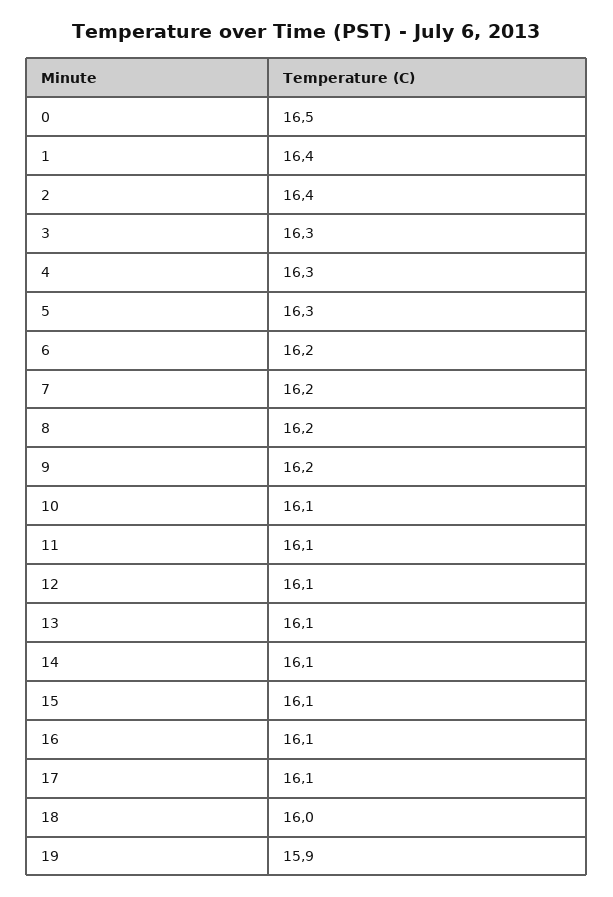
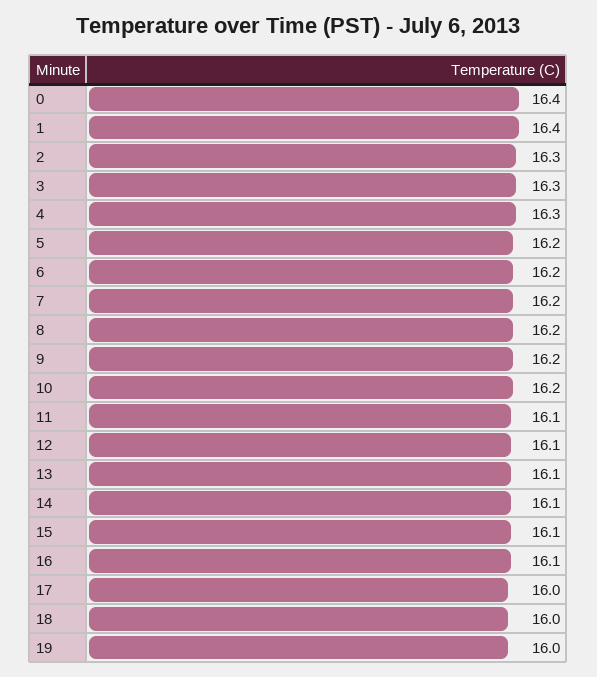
0: 16.5 -> 16.4
2: 16.4 -> 16.3
5: 16.3 -> 16.2
10: 16.1 -> 16.2
17: 16.1 -> 16
19: 15.9 -> 16

